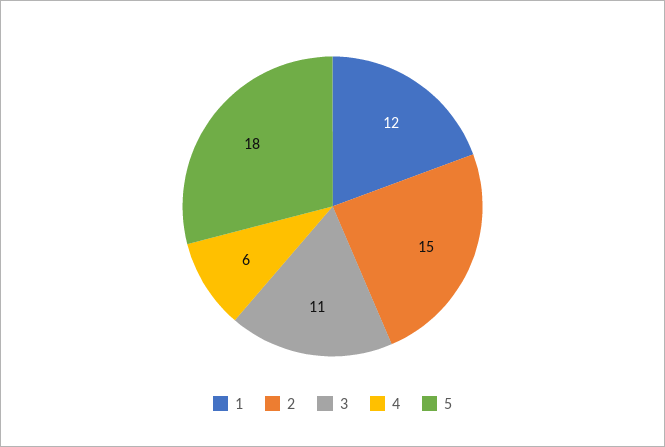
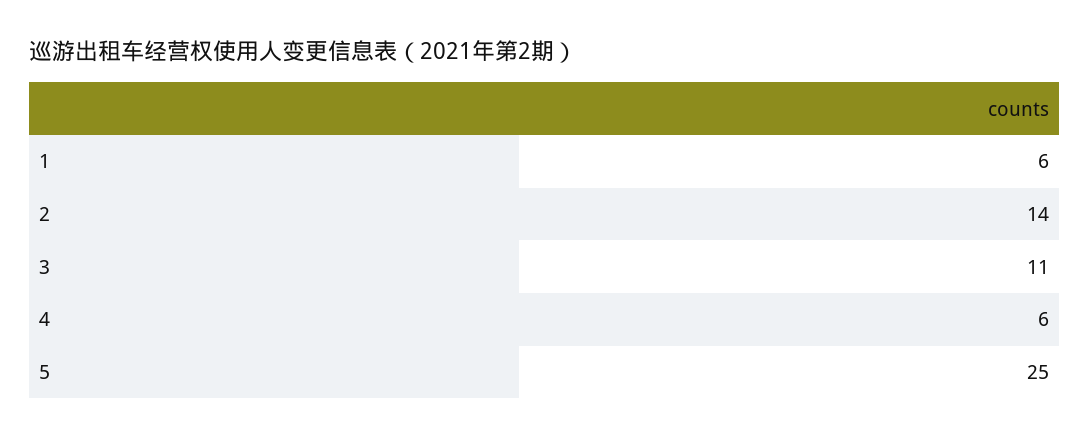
1: 12 -> 6
2: 15 -> 14
5: 18 -> 25

